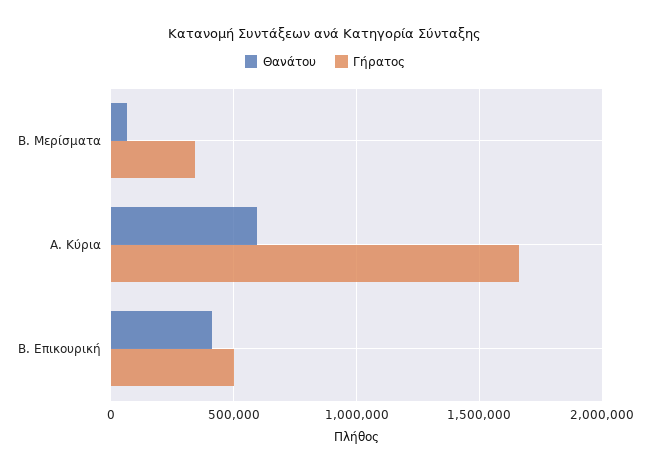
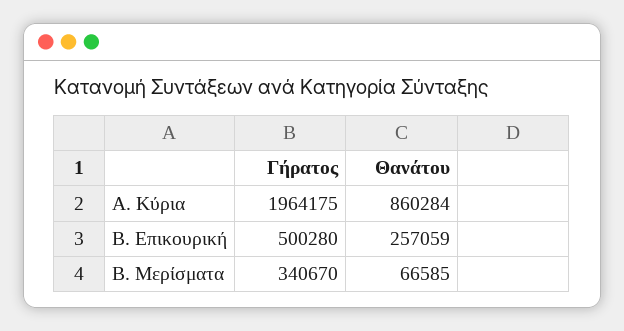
Θανάτου, Α. Κύρια: 600000 -> 860284
Γήρατος, Α. Κύρια: 1650000 -> 1964175
Θανάτου, Β. Επικουρική: 400000 -> 257059

